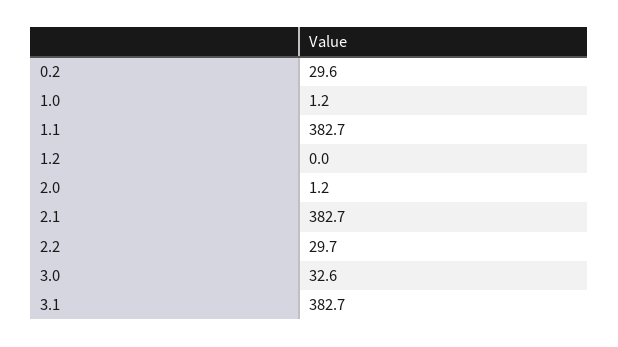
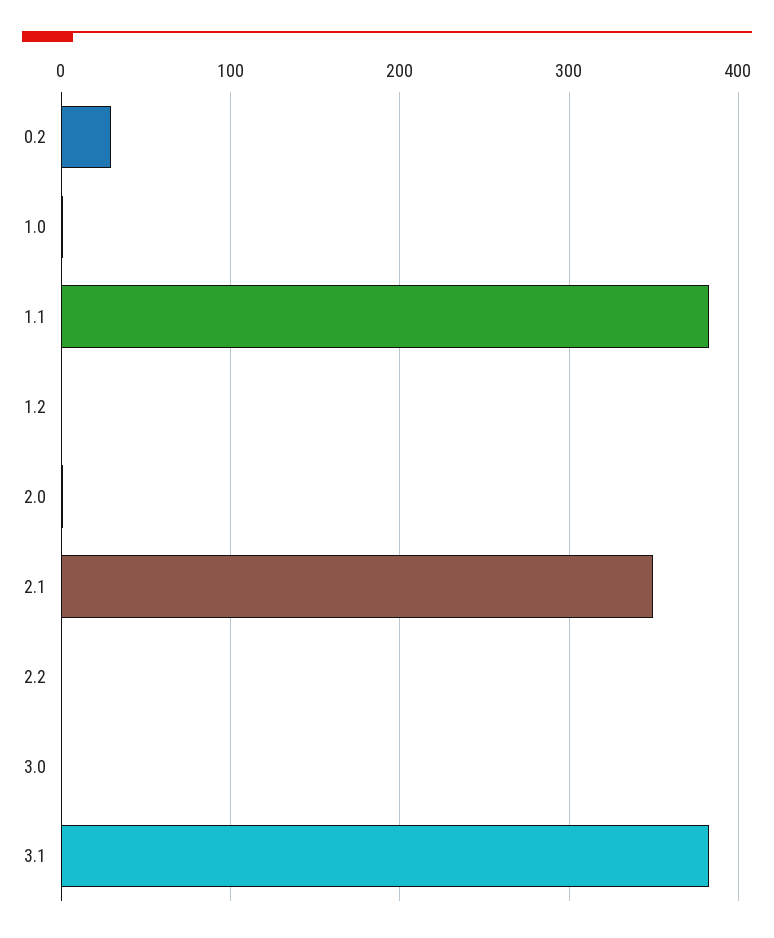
2.1: 382.7 -> 350
2.2: 29.7 -> 0
3.0: 32.6 -> 0

